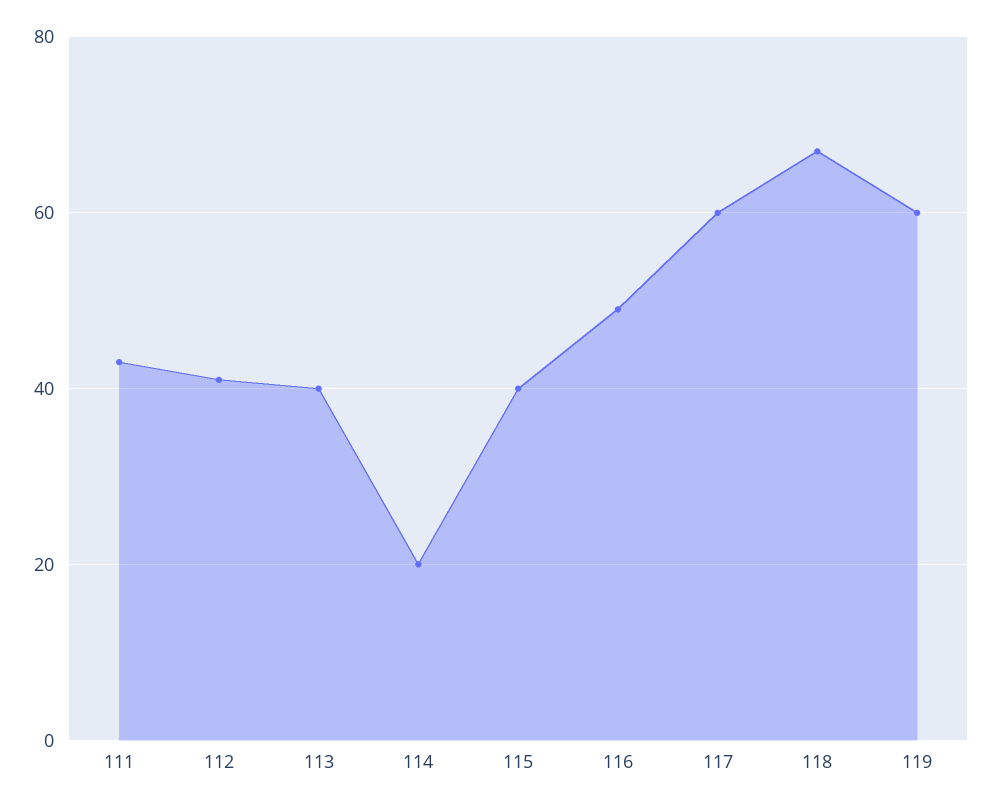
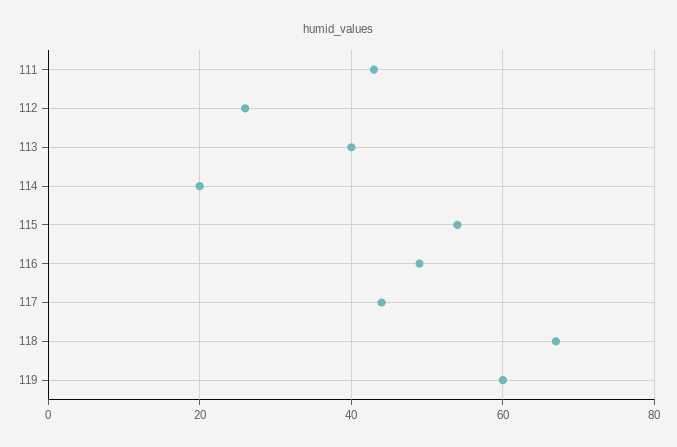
112: 40 -> 25
115: 40 -> 55
117: 60 -> 45

